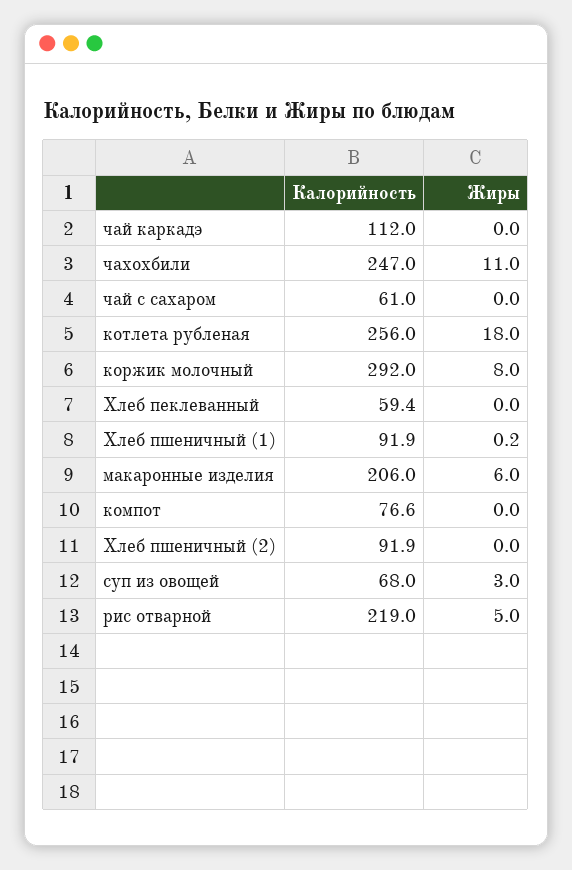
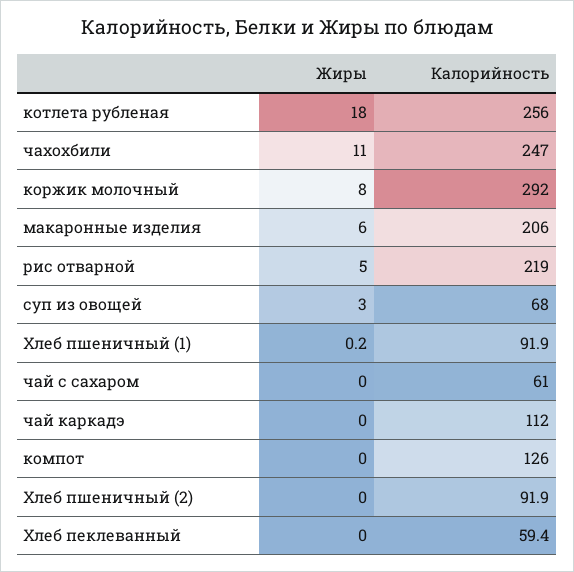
Калорийность, компот: 76.6 -> 126

